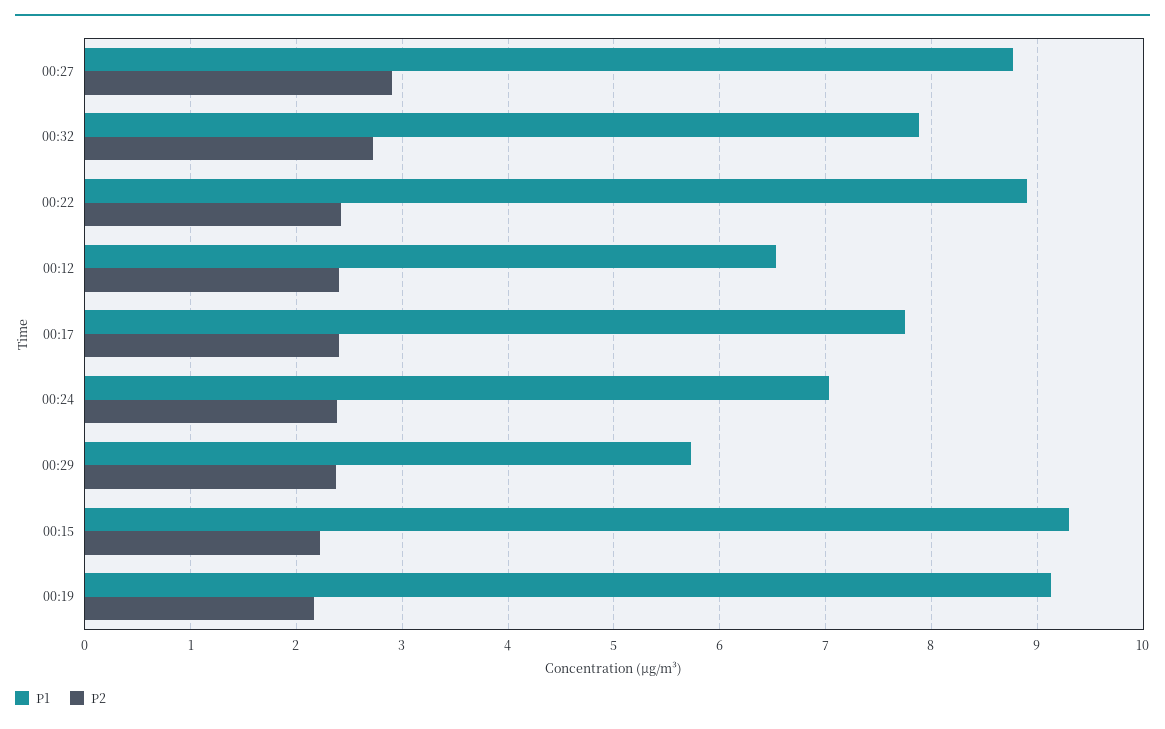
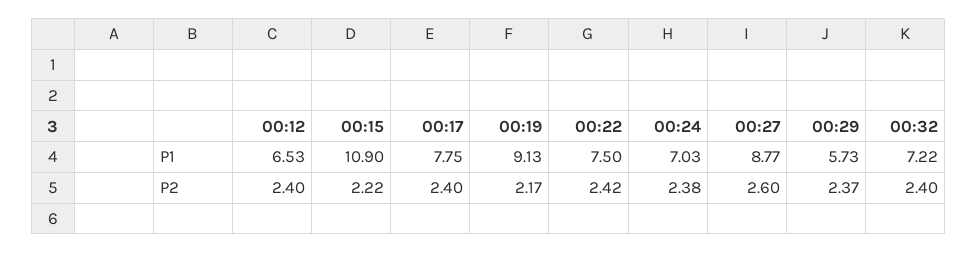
P2, 00:27: 2.9 -> 2.6
P1, 00:32: 7.9 -> 7.22
P2, 00:32: 2.7 -> 2.4
P1, 00:22: 8.9 -> 7.5
P1, 00:15: 9.3 -> 10.9

